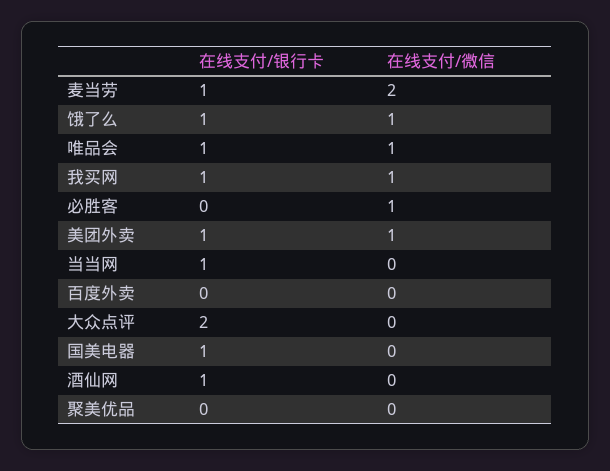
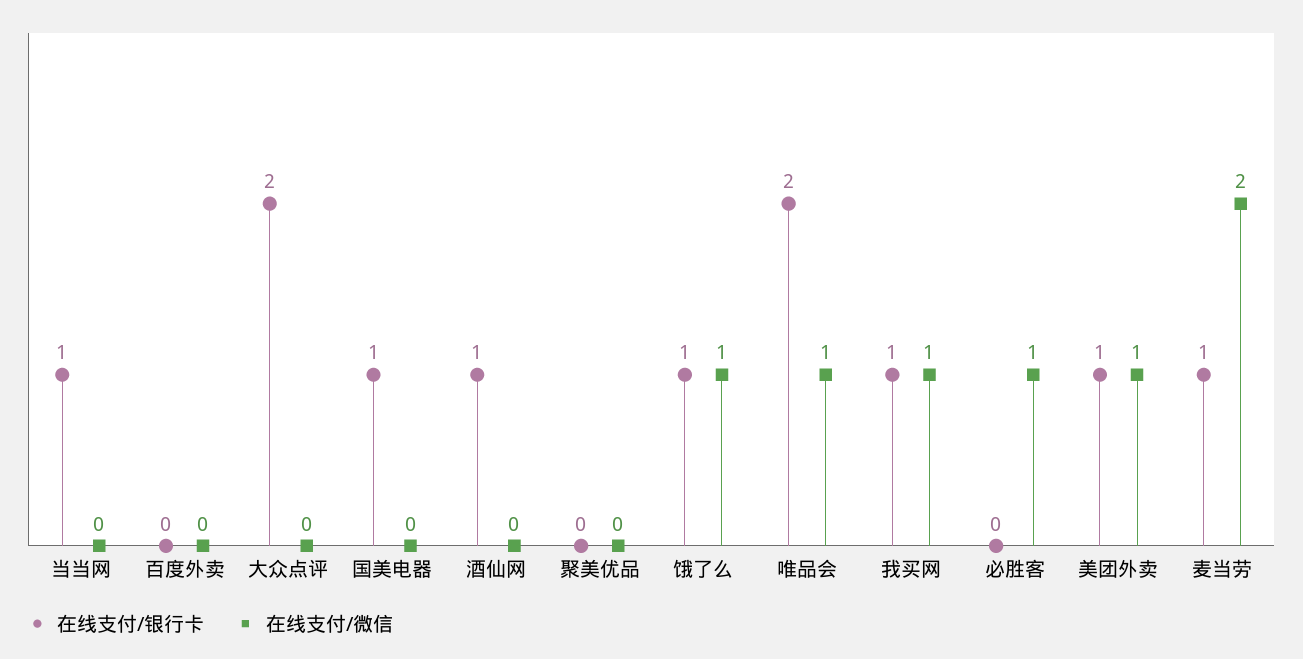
在线支付/银行卡, 唯品会: 1 -> 2

